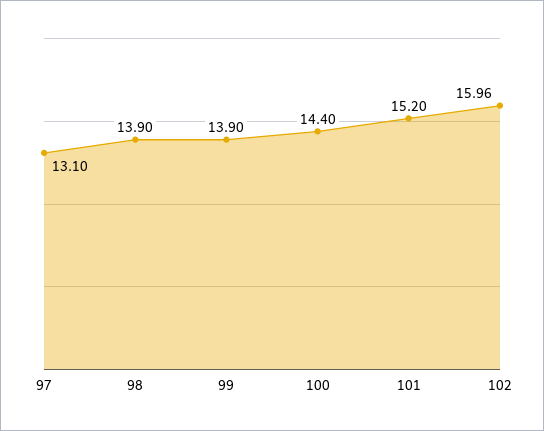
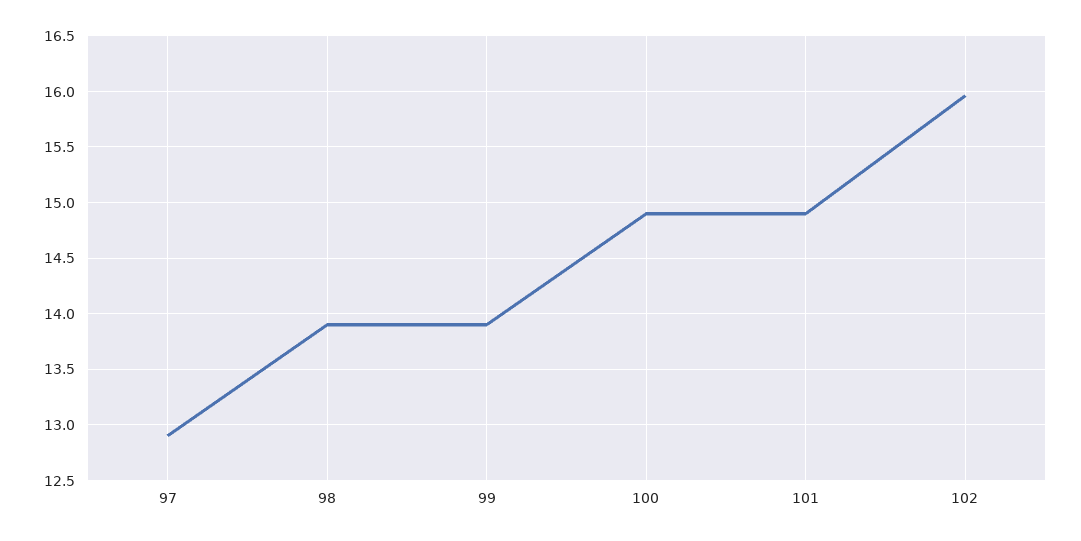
97: 13.1 -> 12.9
100: 14.4 -> 14.9
101: 15.2 -> 14.9

